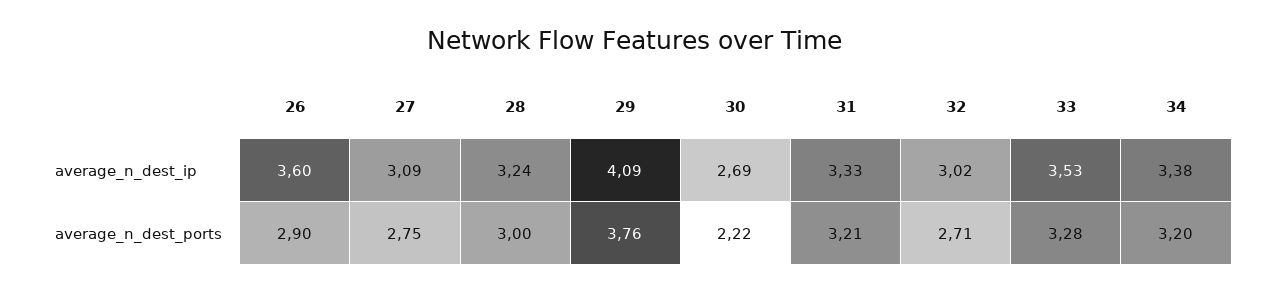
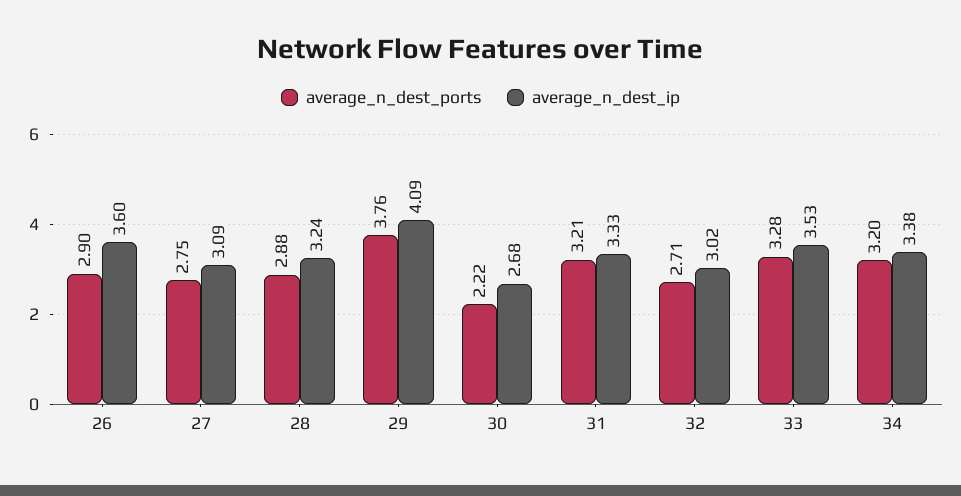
average_n_dest_ip, 30: 2.69 -> 2.68
average_n_dest_ports, 28: 3 -> 2.88

